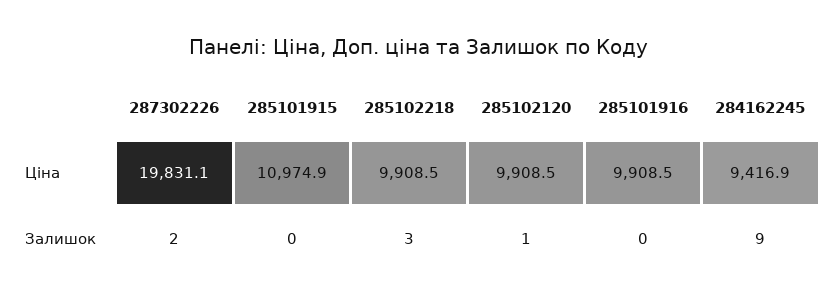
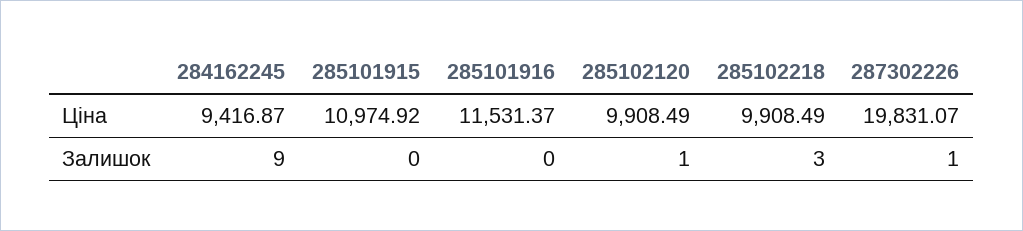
285101916, Ціна: 9908.5 -> 11531.37
287302226, Залишок: 2 -> 1

